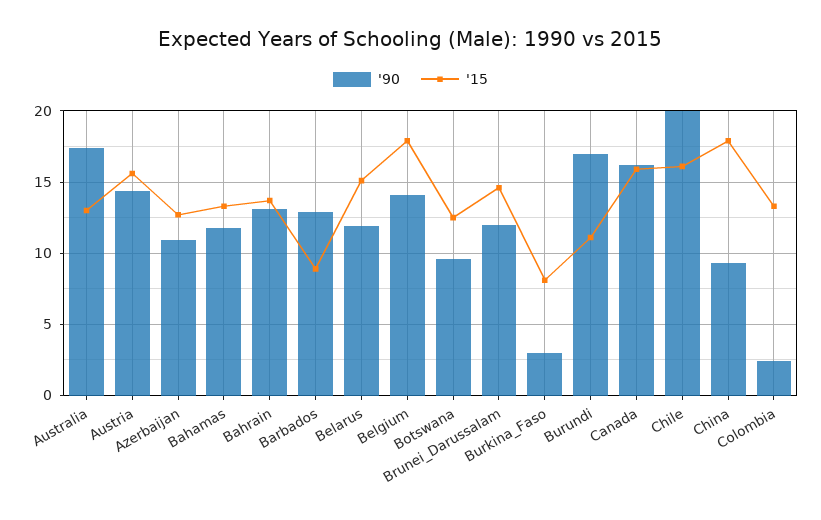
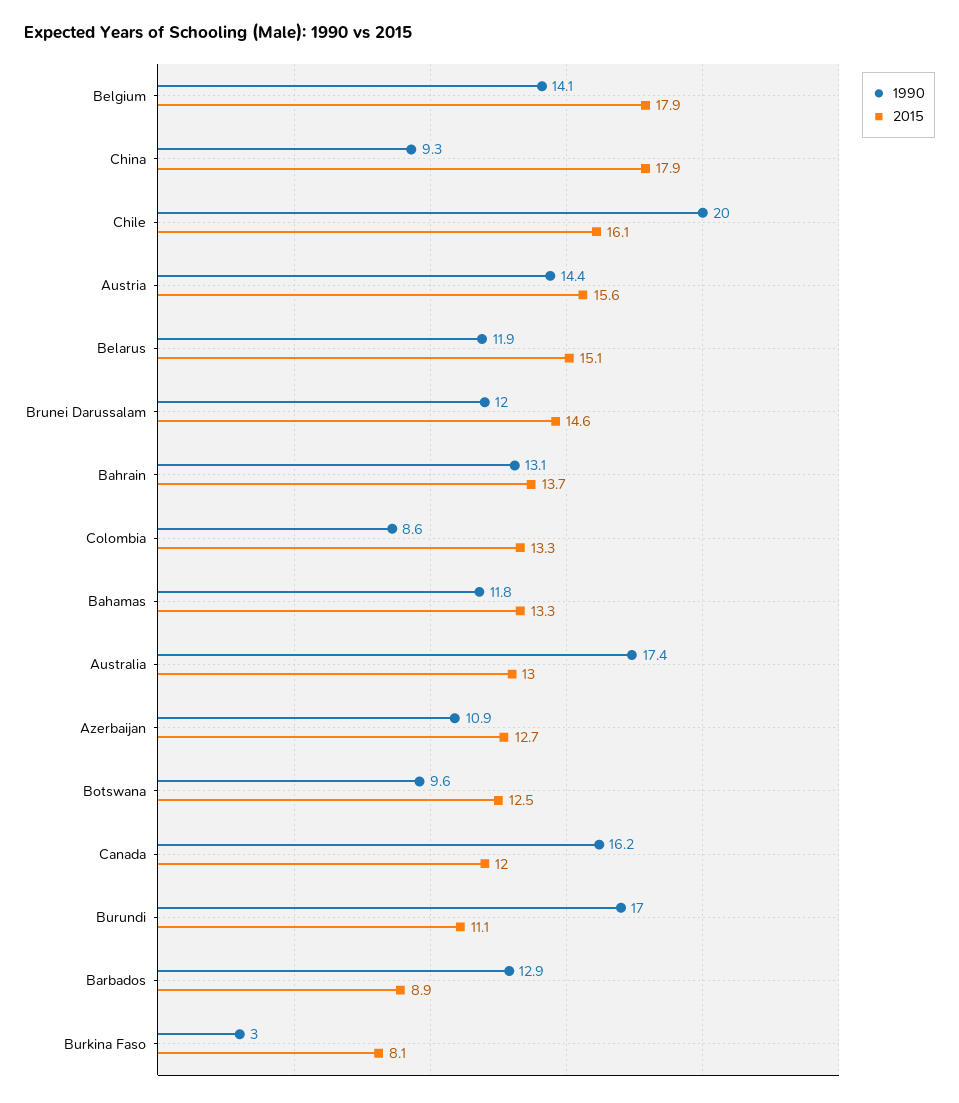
'15, Canada: 16 -> 12
'90, Colombia: 2.5 -> 8.6

